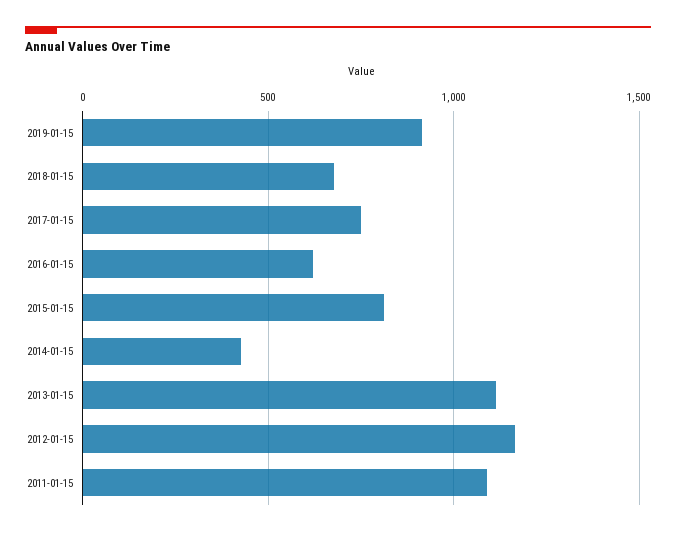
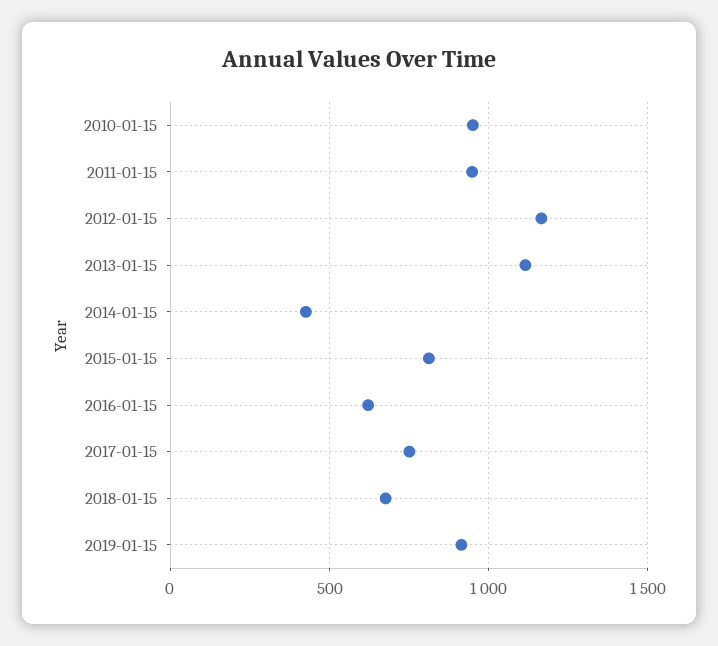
2011-01-15: 1100 -> 950
2010-01-15: none -> 950

